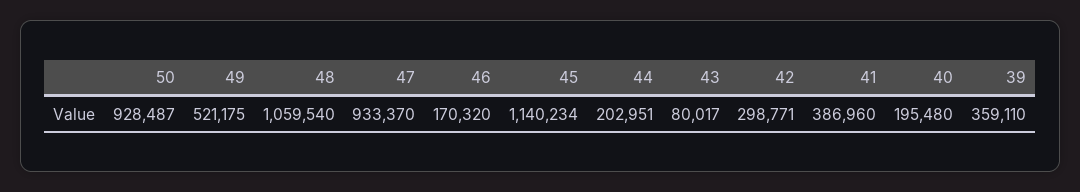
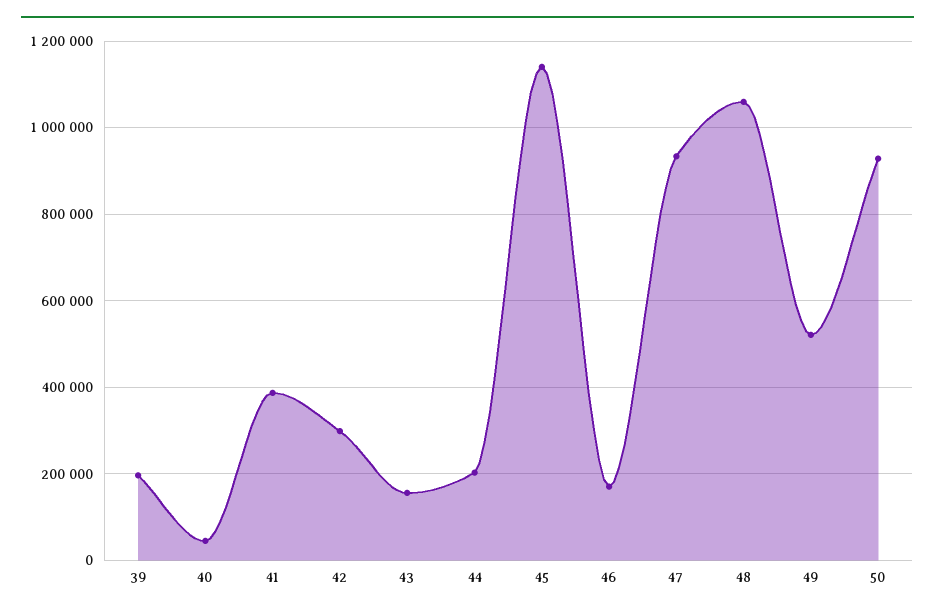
43: 80017 -> 160000
40: 195480 -> 40000
39: 359110 -> 200000

